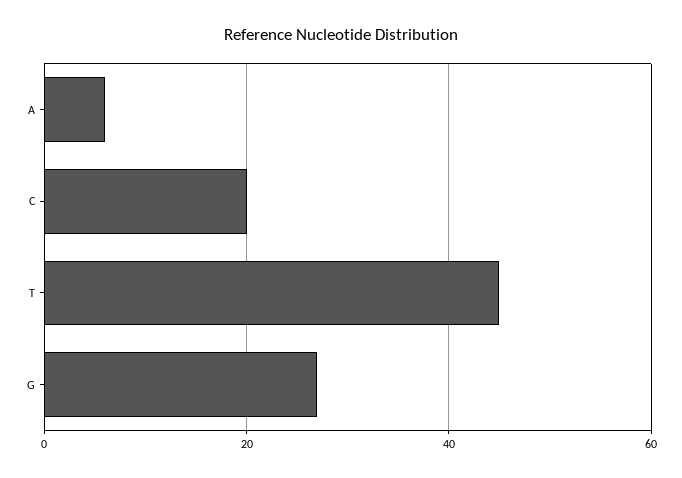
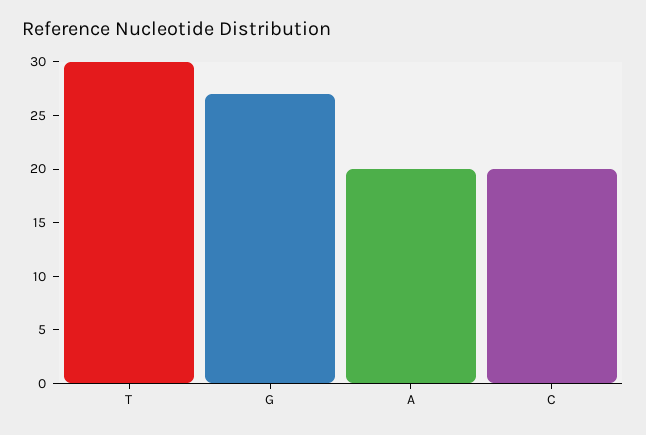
A: 5 -> 20
T: 45 -> 30

